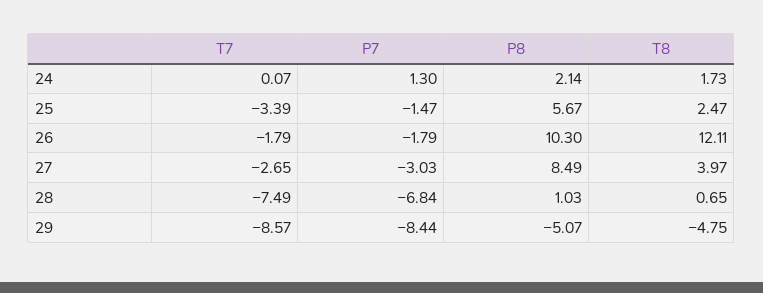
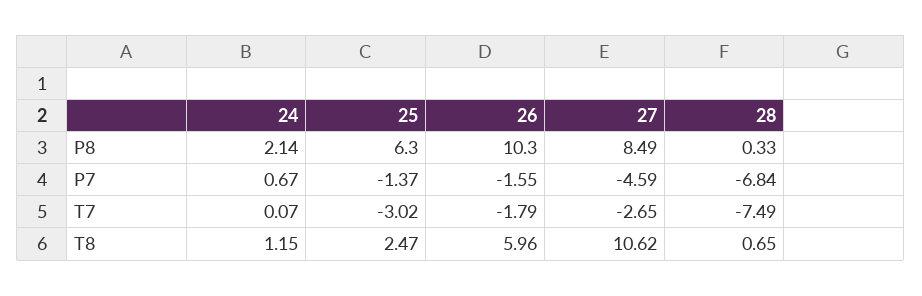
P7, 24: 1.3 -> 0.67
T8, 24: 1.73 -> 1.15
T7, 25: -3.39 -> -3.02
P7, 25: -1.47 -> -1.37
P8, 25: 5.67 -> 6.3
P7, 26: -1.79 -> -1.55
T8, 26: 12.11 -> 5.96
P7, 27: -3.03 -> -4.59
T8, 27: 3.97 -> 10.62
P8, 28: 1.03 -> 0.33
T7, 29: -8.57 -> none
P7, 29: -8.44 -> none
P8, 29: -5.07 -> none
T8, 29: -4.75 -> none

